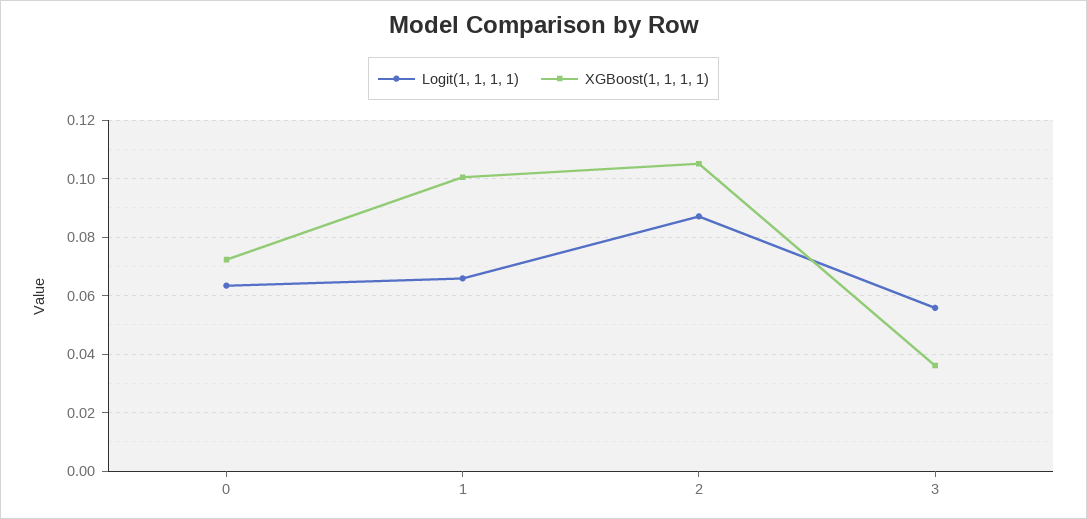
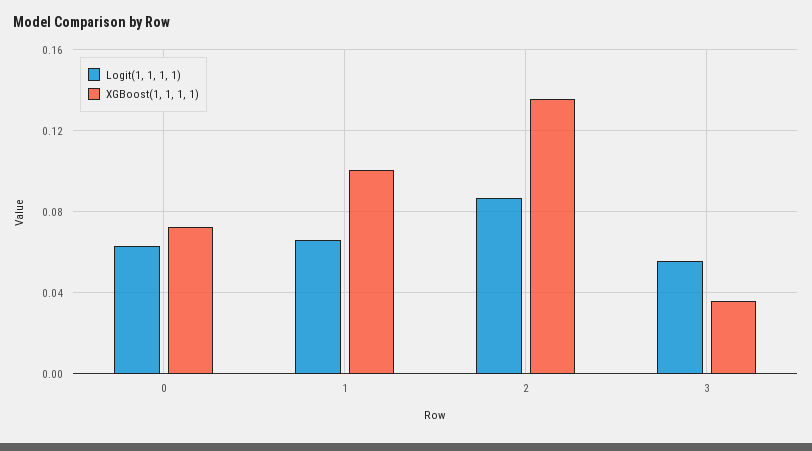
XGBoost(1, 1, 1, 1), 2: 0.105 -> 0.135

